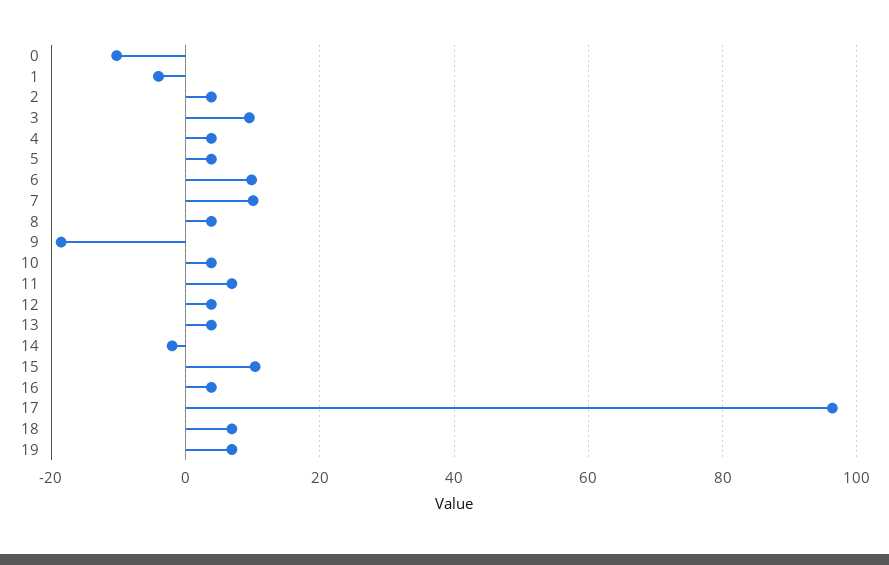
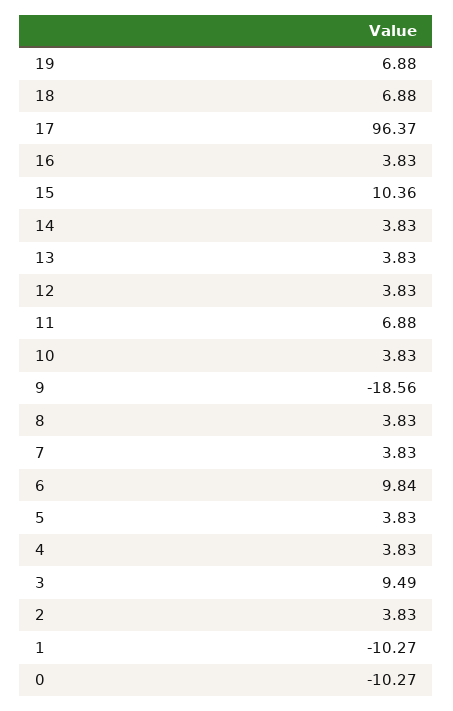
1: -4 -> -10.27
7: 10 -> 3.83
14: -2 -> 3.83

